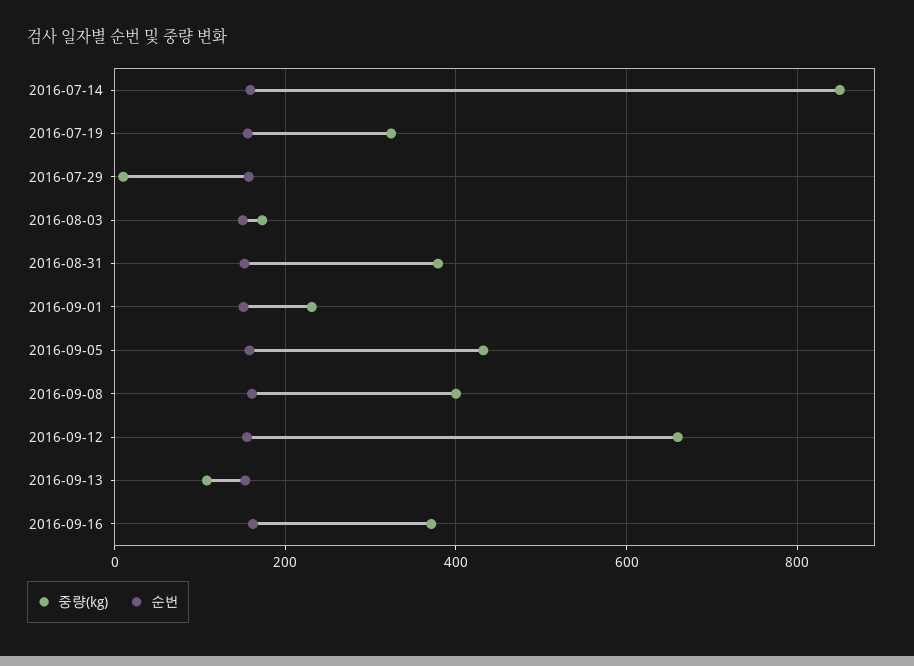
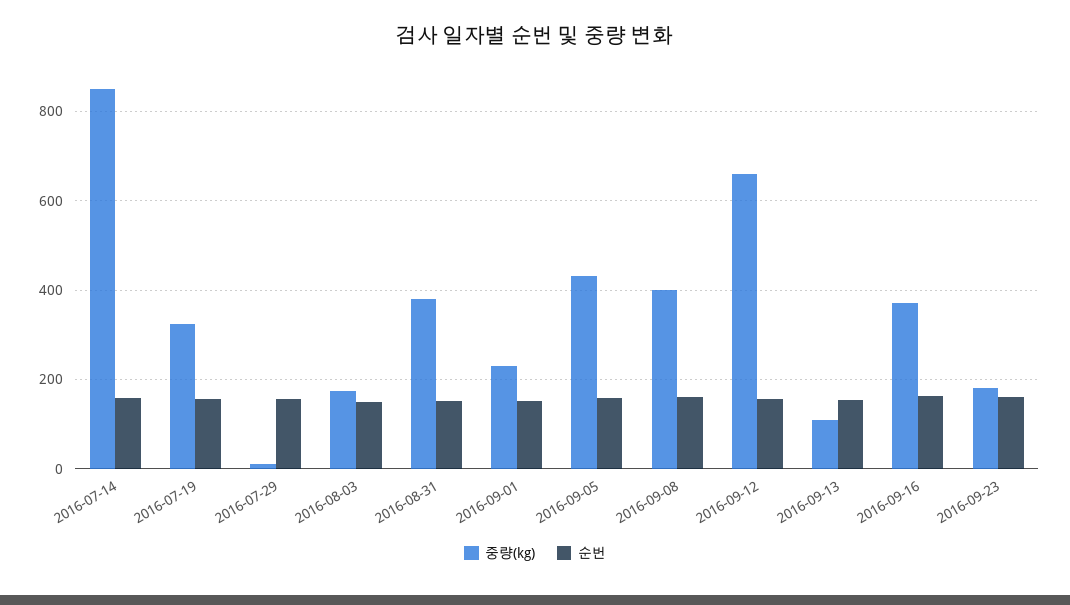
중량(kg), 2016-09-23: none -> 180
순번, 2016-09-23: none -> 160

